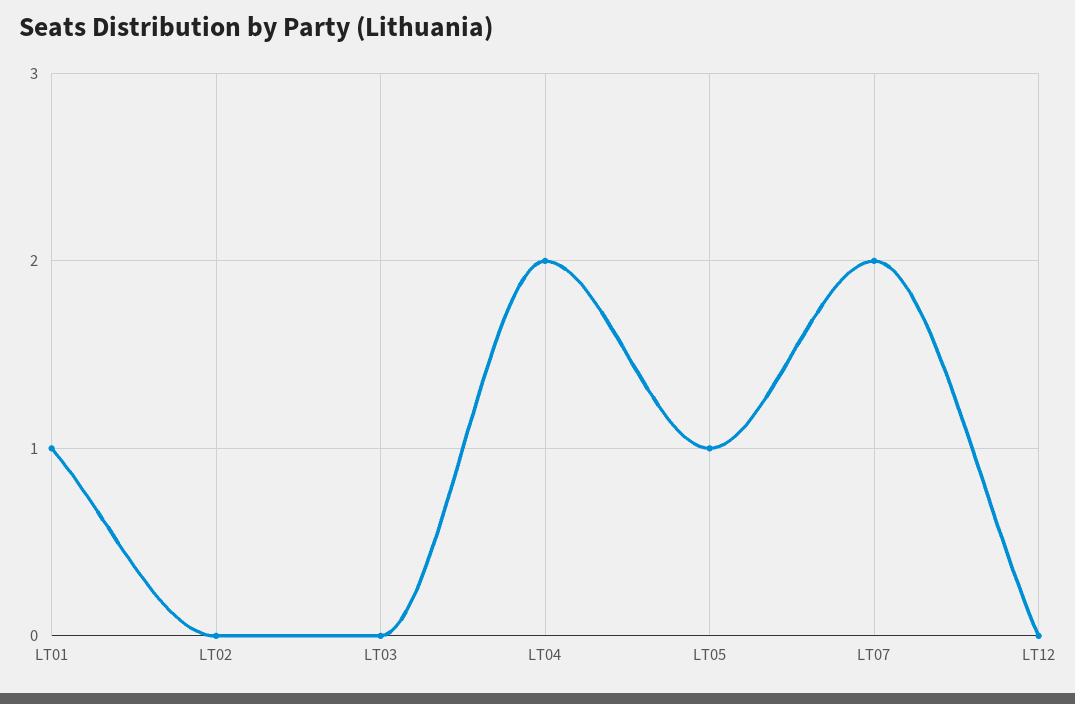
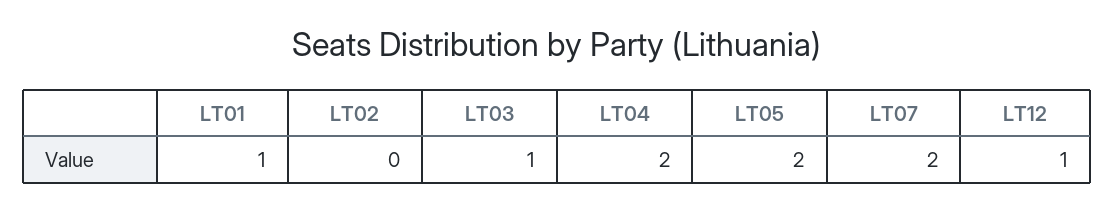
LT03: 0 -> 1
LT05: 1 -> 2
LT12: 0 -> 1

